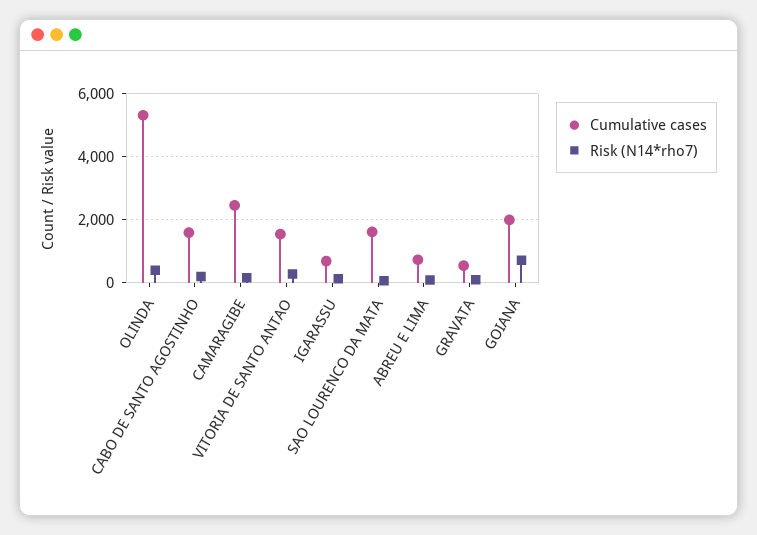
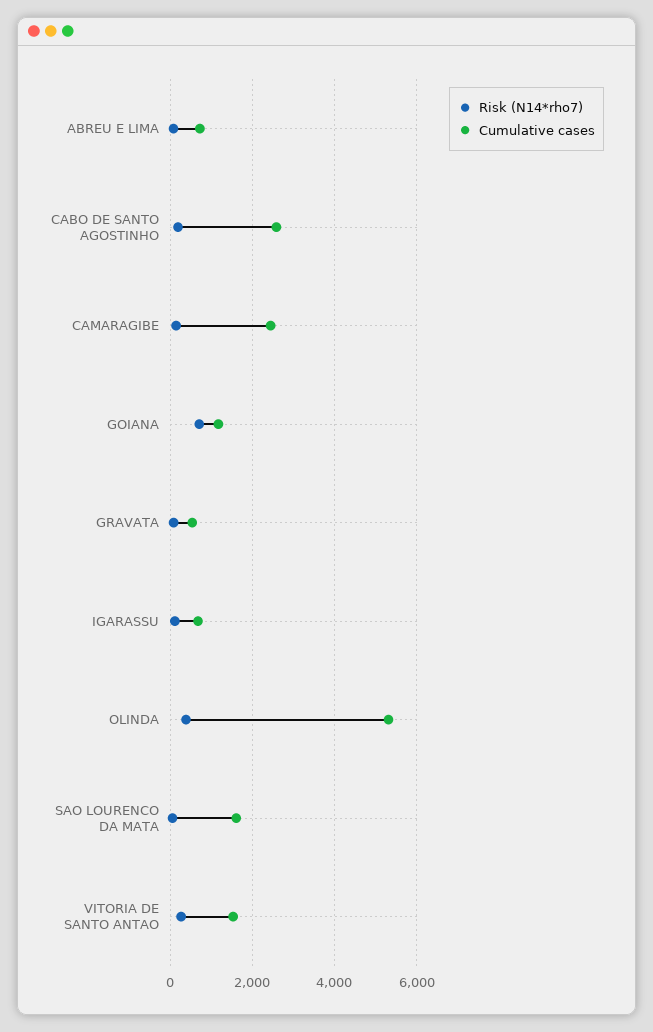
Cumulative cases, CABO DE SANTO AGOSTINHO: 1600 -> 2600
Cumulative cases, GOIANA: 2000 -> 1200

